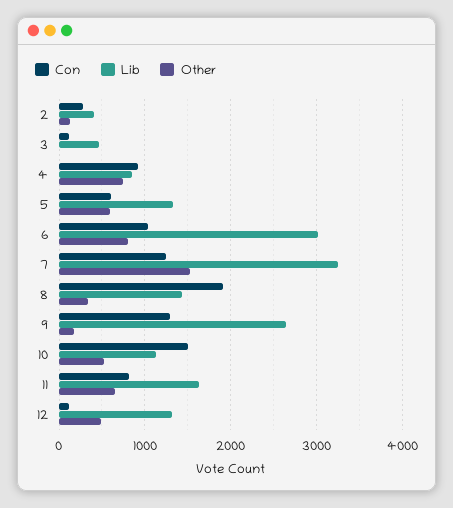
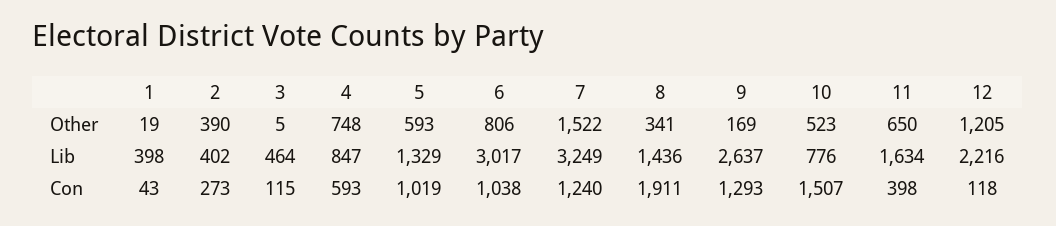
Other, 2: 100 -> 390
Con, 4: 900 -> 593
Con, 5: 600 -> 1019
Lib, 10: 1100 -> 776
Con, 11: 800 -> 398
Lib, 12: 1300 -> 2216
Other, 12: 500 -> 1205
Other, 1: none -> 19
Lib, 1: none -> 398
Con, 1: none -> 43

